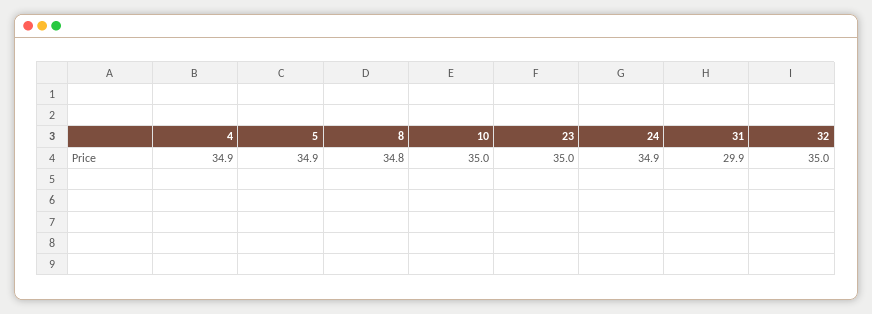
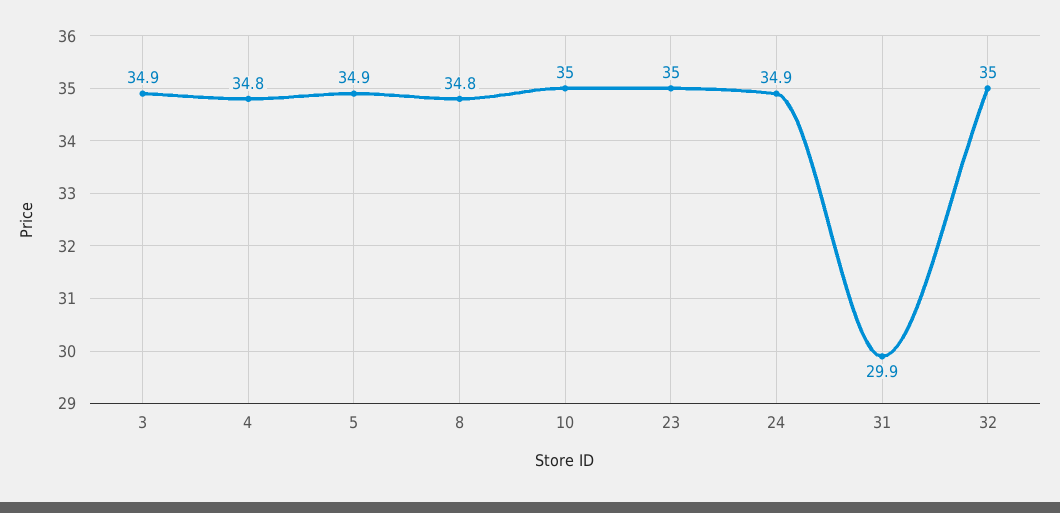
4: 34.9 -> 34.8
3: none -> 34.9

